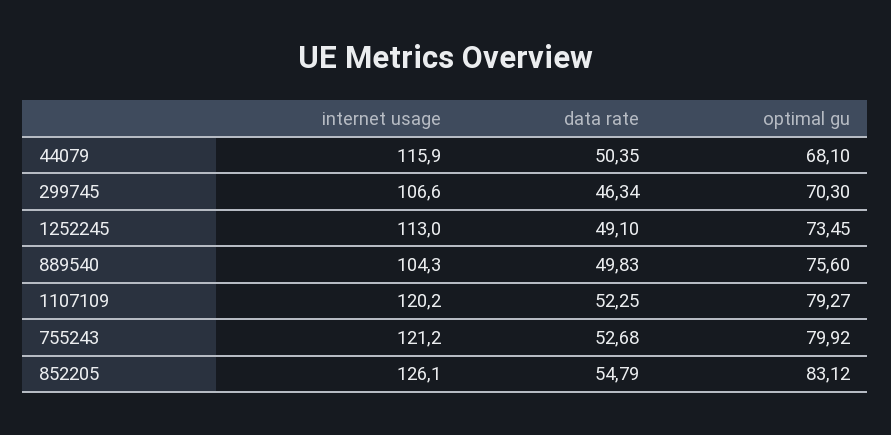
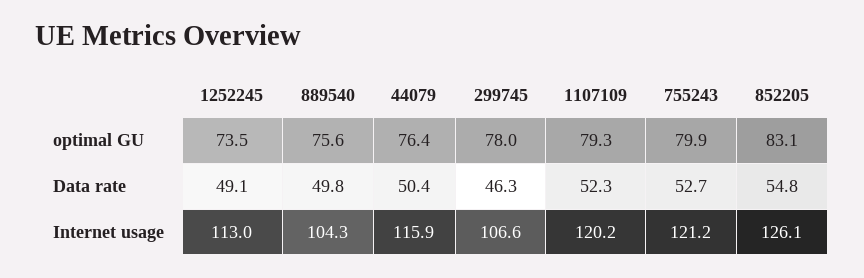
optimal gu, 44079: 68.1 -> 76.4
optimal gu, 299745: 70.3 -> 78

